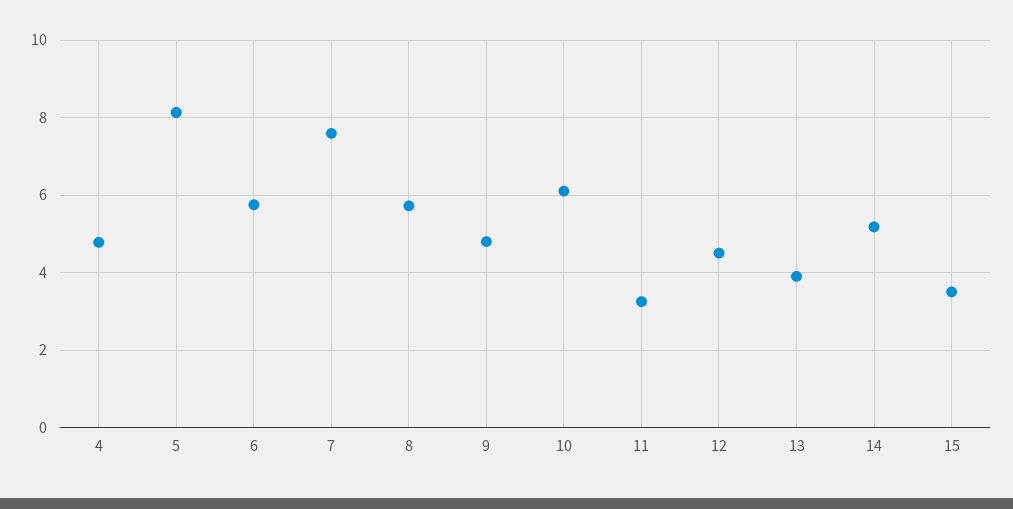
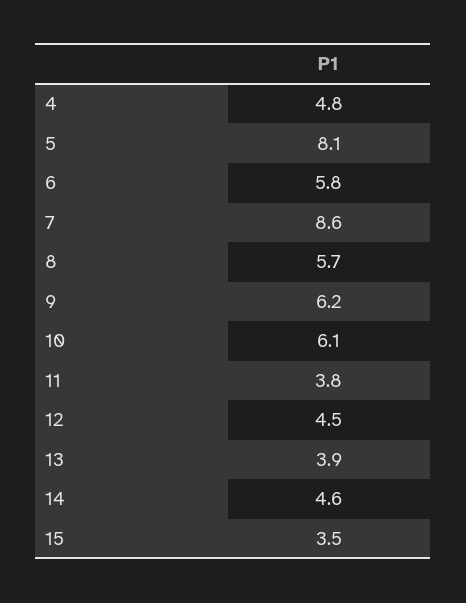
7: 7.6 -> 8.6
9: 4.8 -> 6.2
11: 3.2 -> 3.8
14: 5.2 -> 4.6

